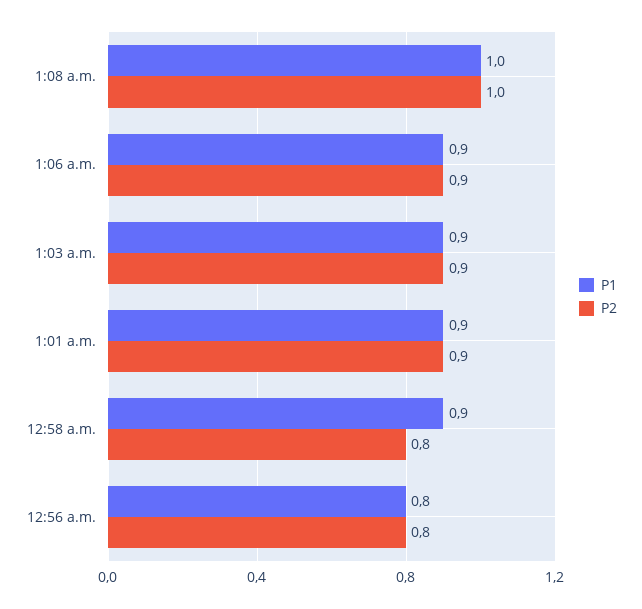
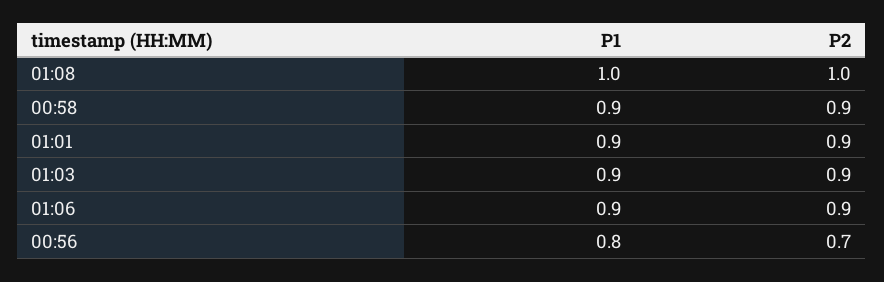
P2, 12:58 a.m.: 0.8 -> 0.9
P2, 12:56 a.m.: 0.8 -> 0.7

